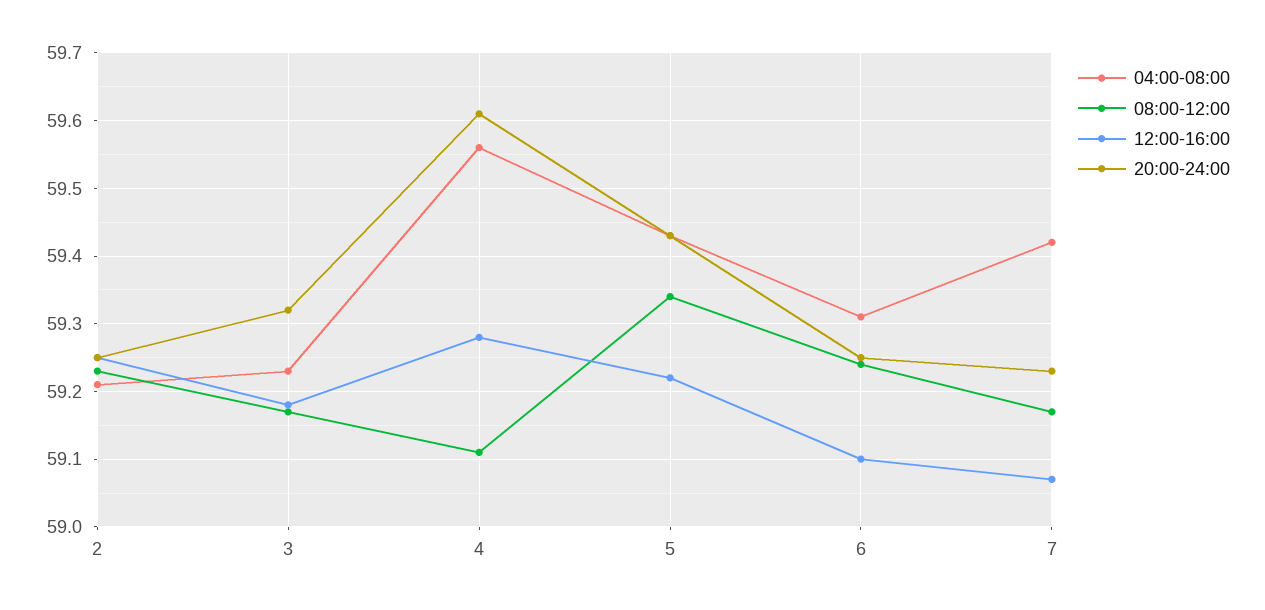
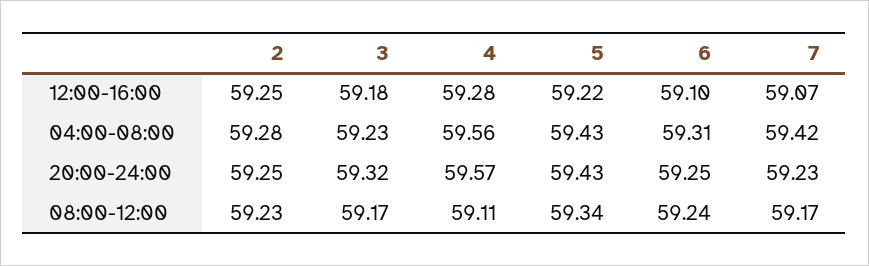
04:00-08:00, 2: 59.21 -> 59.28
20:00-24:00, 4: 59.61 -> 59.57

